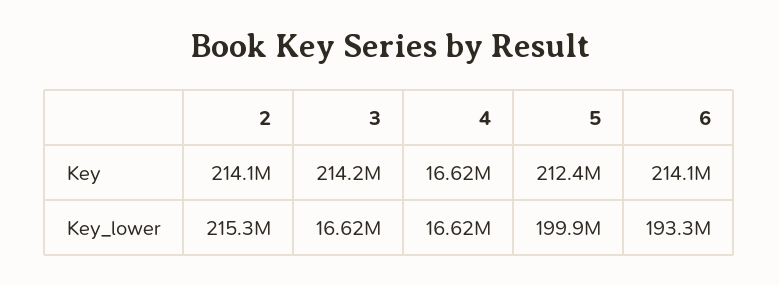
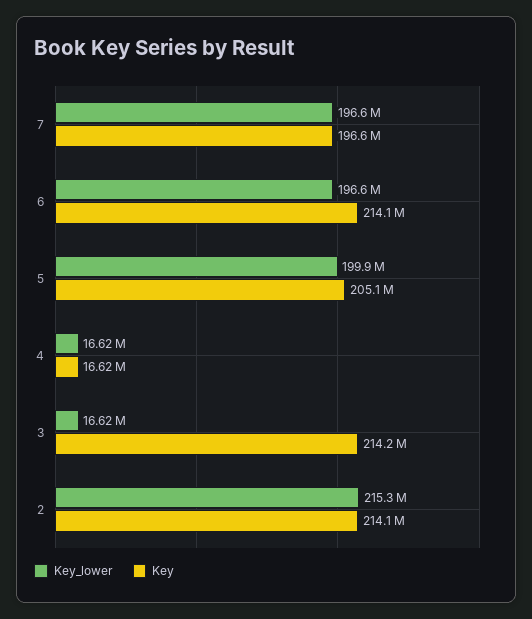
Key, 5: 212400000 -> 205100000
Key_lower, 6: 193300000 -> 196600000
Key_lower, 7: none -> 196600000
Key, 7: none -> 196600000

